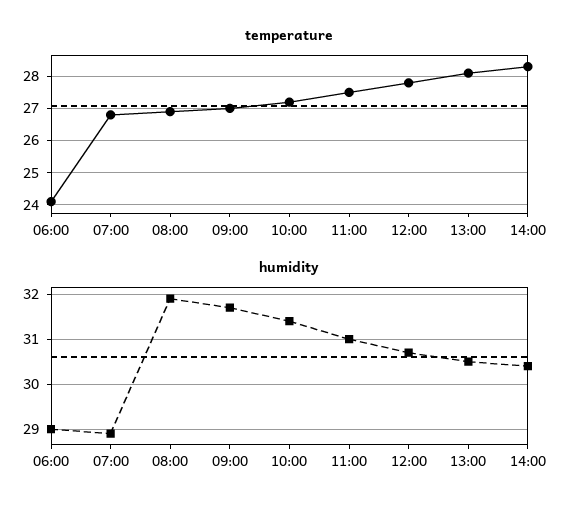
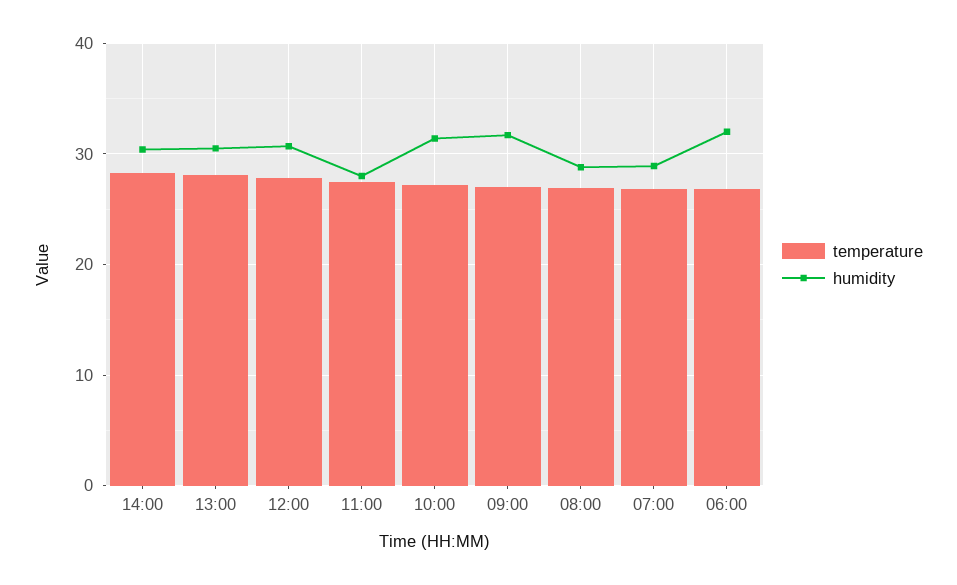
temperature, 06:00: 24 -> 27
humidity, 06:00: 29 -> 32
humidity, 08:00: 32 -> 29
humidity, 11:00: 31 -> 28

